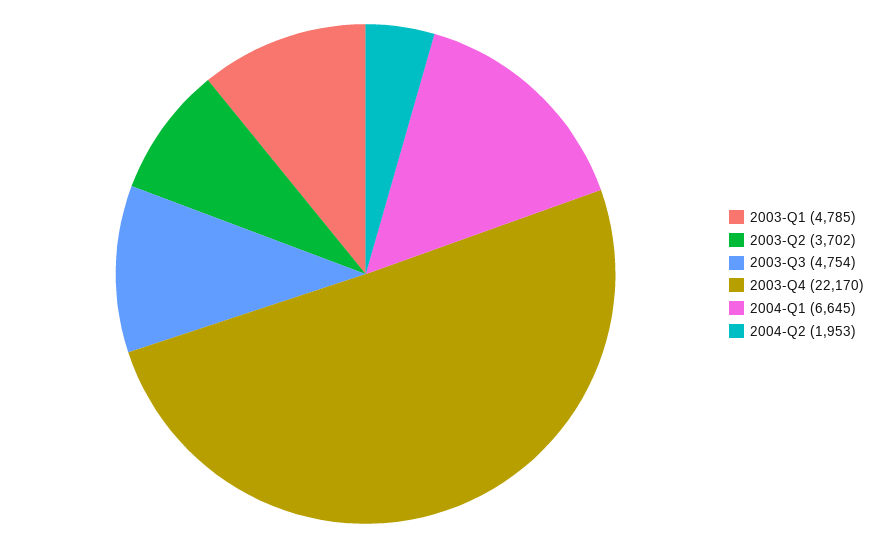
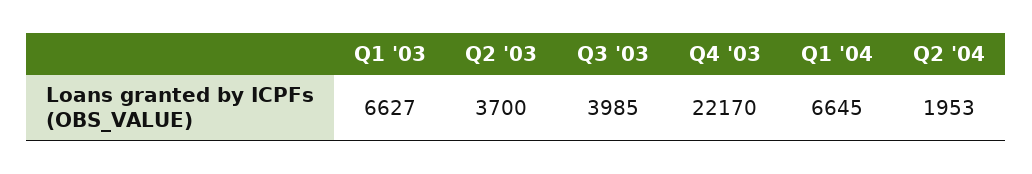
2003-Q1: 4785 -> 6627
2003-Q2: 3702 -> 3700
2003-Q3: 4754 -> 3985

